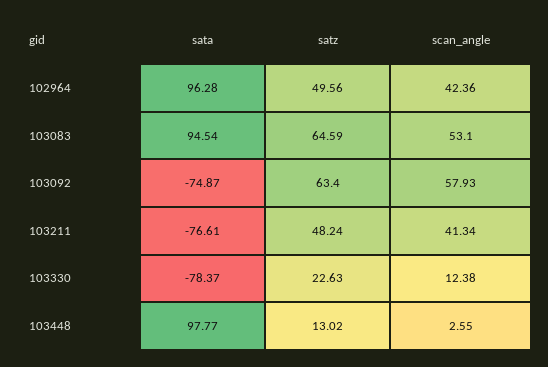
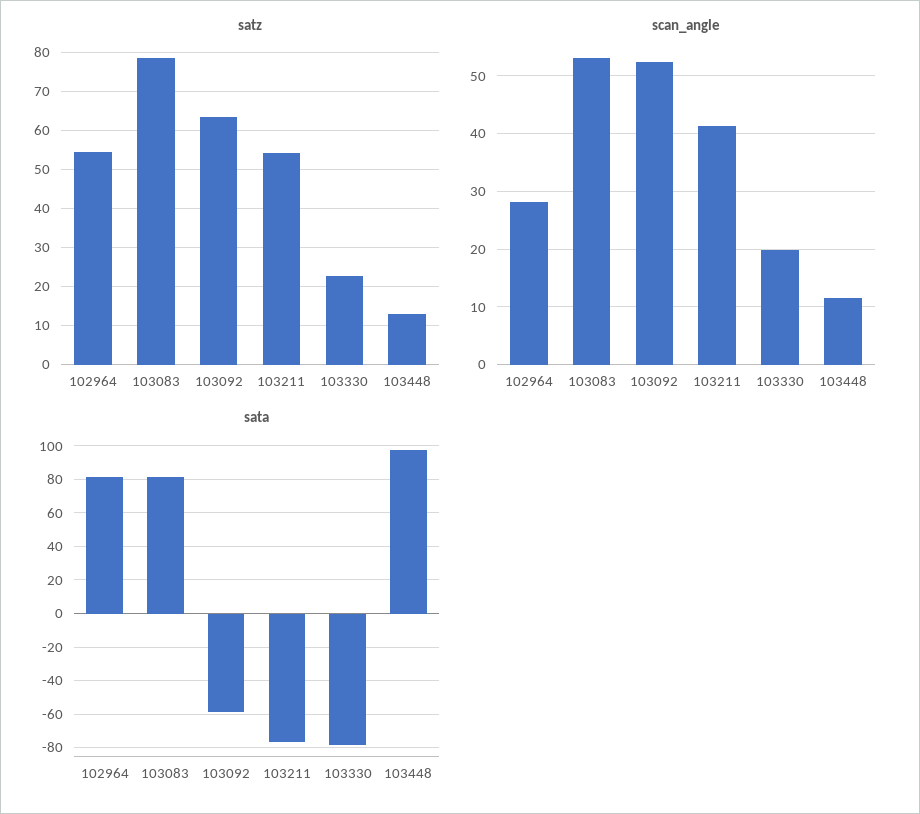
sata, 102964: 96.28 -> 80
satz, 102964: 49.56 -> 54
scan_angle, 102964: 42.36 -> 28
sata, 103083: 94.54 -> 80
satz, 103083: 64.59 -> 78
sata, 103092: -74.87 -> -60
scan_angle, 103092: 57.93 -> 52
satz, 103211: 48.24 -> 54
scan_angle, 103330: 12.38 -> 20
scan_angle, 103448: 2.55 -> 12

